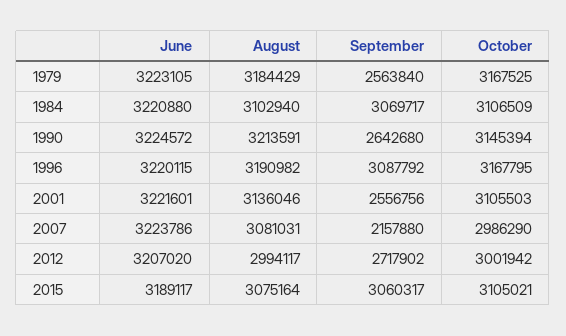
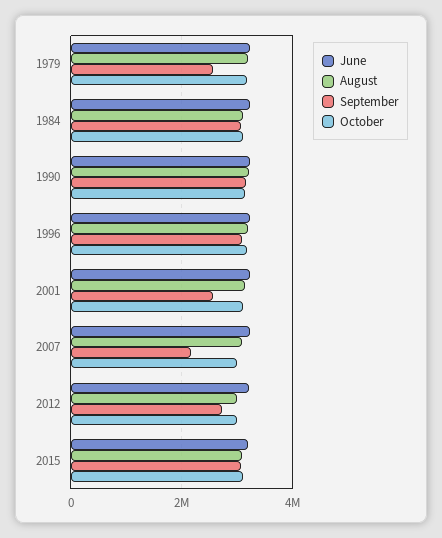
September, 1990: 2642680 -> 3200000

